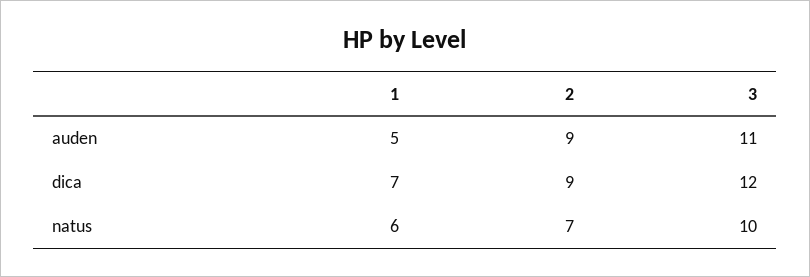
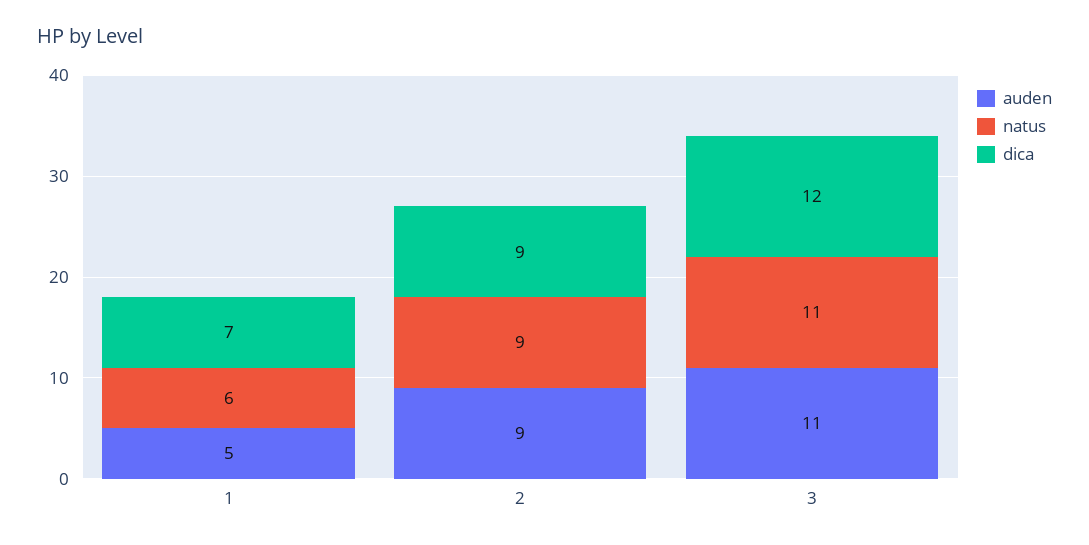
natus, 2: 7 -> 9
natus, 3: 10 -> 11

